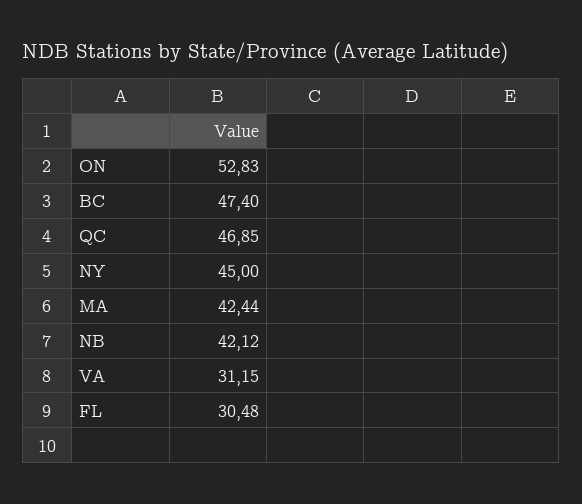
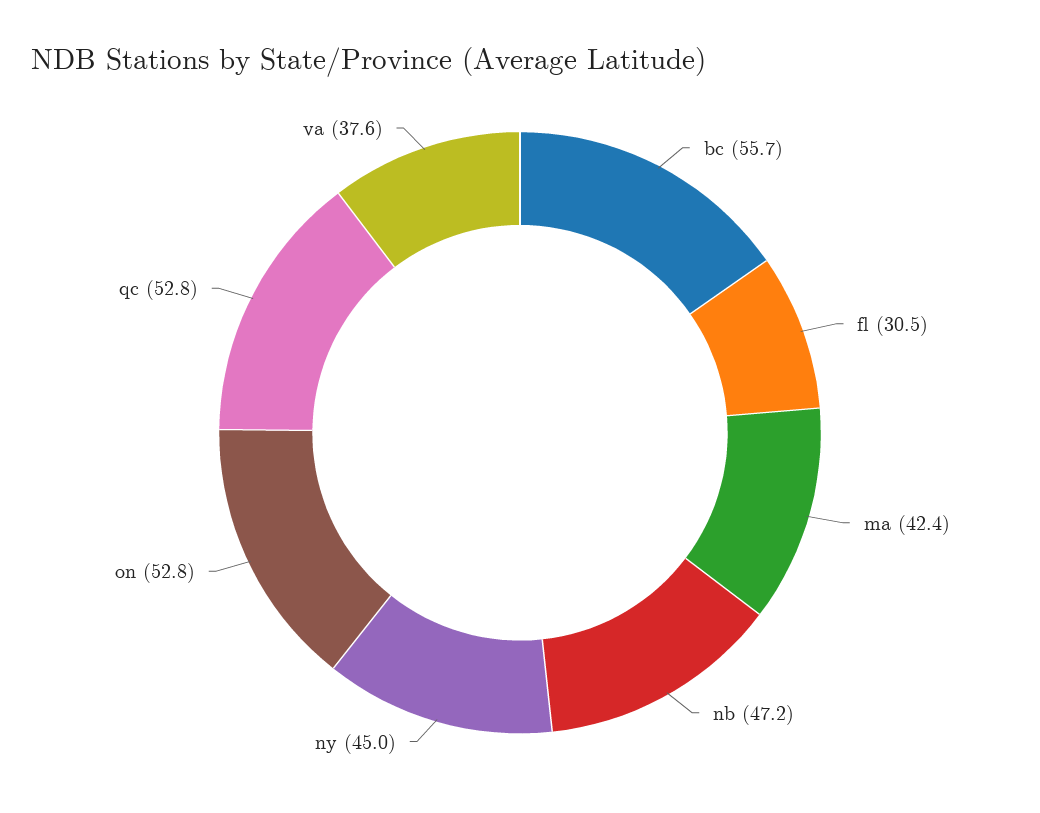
BC: 47.4 -> 55.7
QC: 46.85 -> 52.8
NB: 42.12 -> 47.2
VA: 31.15 -> 37.6

